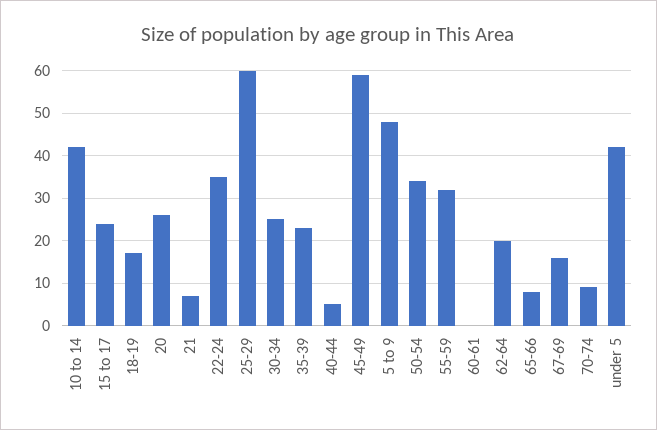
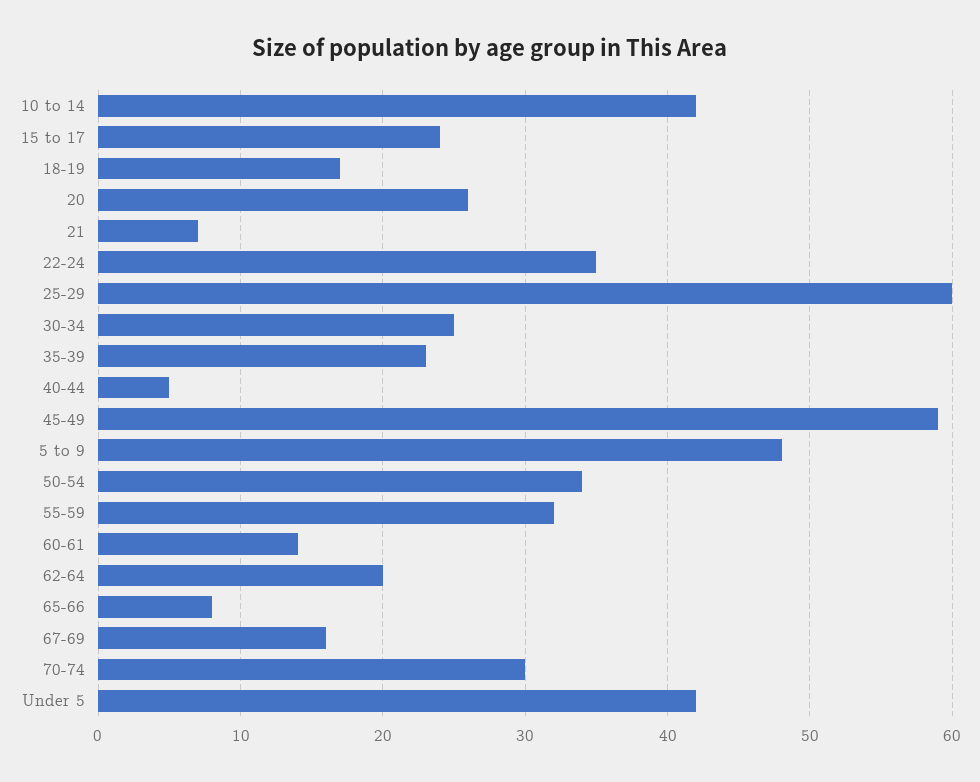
60-61: 0 -> 14
70-74: 10 -> 30

